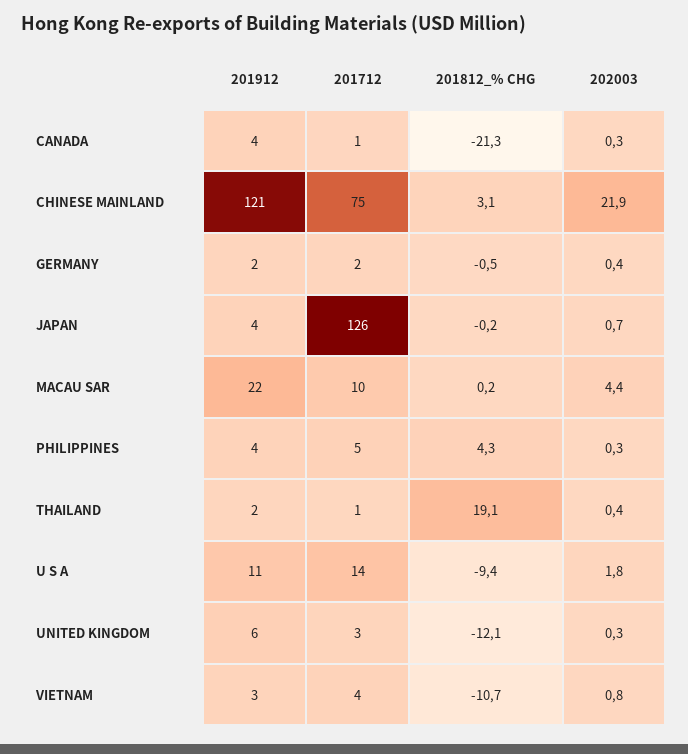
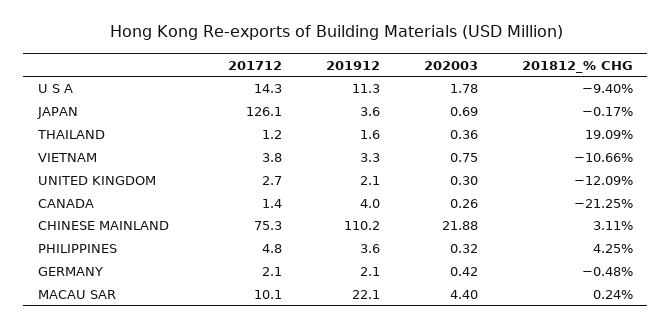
201912, CHINESE MAINLAND: 121 -> 110.2
201912, UNITED KINGDOM: 6 -> 2.1

